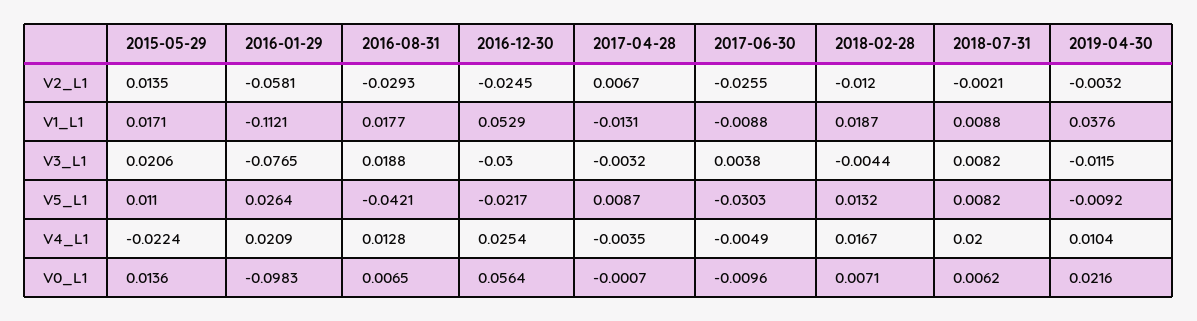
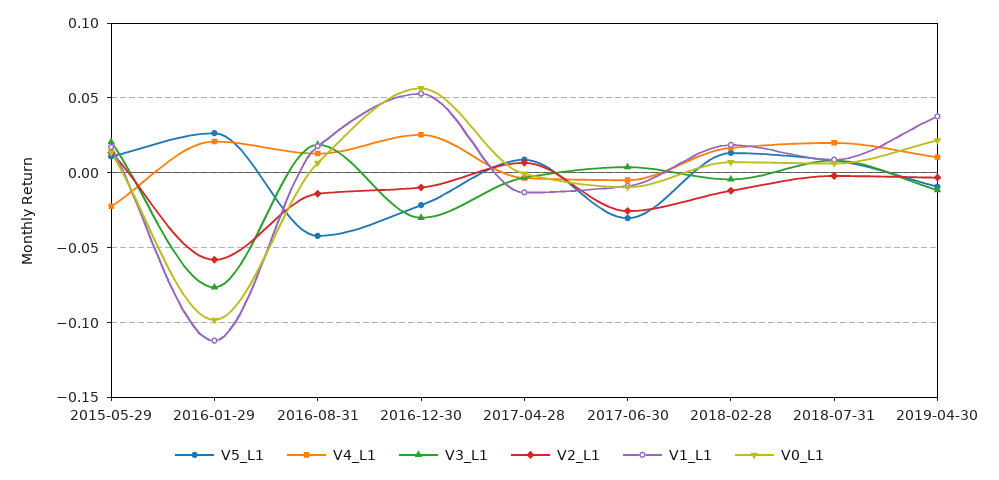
V2_L1, 2016-08-31: -0.0293 -> -0.015
V2_L1, 2016-12-30: -0.0245 -> -0.01

